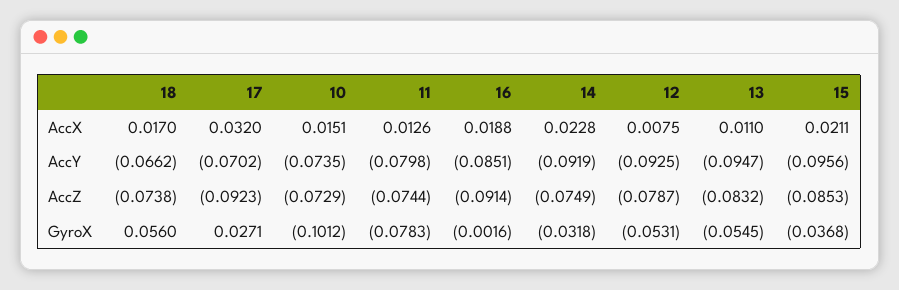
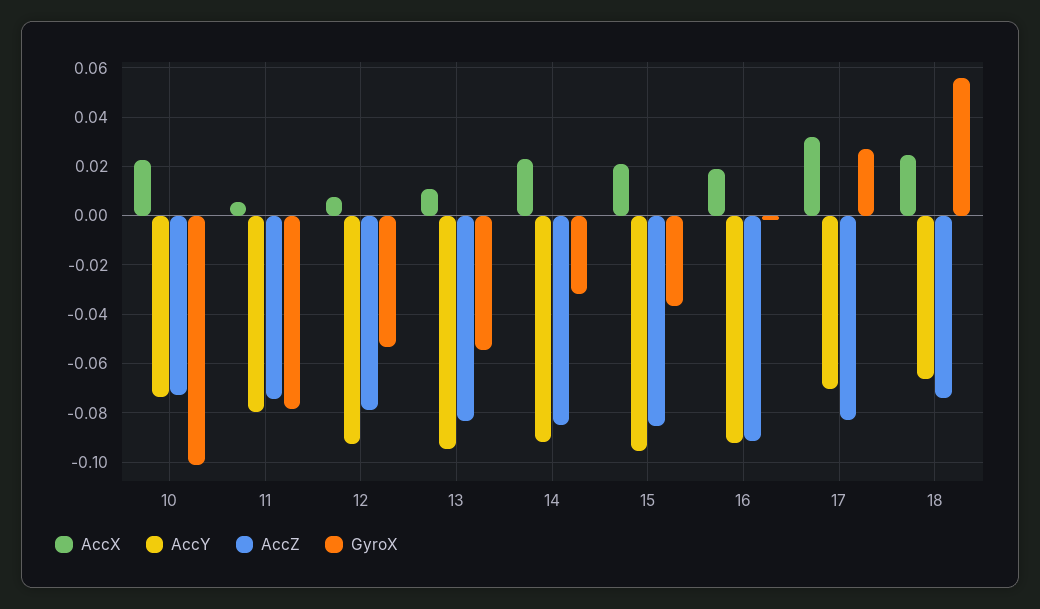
AccX, 18: 0.017 -> 0.025
AccX, 10: 0.0151 -> 0.0225
AccX, 11: 0.0126 -> 0.005
AccY, 16: -0.0851 -> -0.0925
AccZ, 17: -0.0923 -> -0.0825
AccZ, 14: -0.0749 -> -0.085

